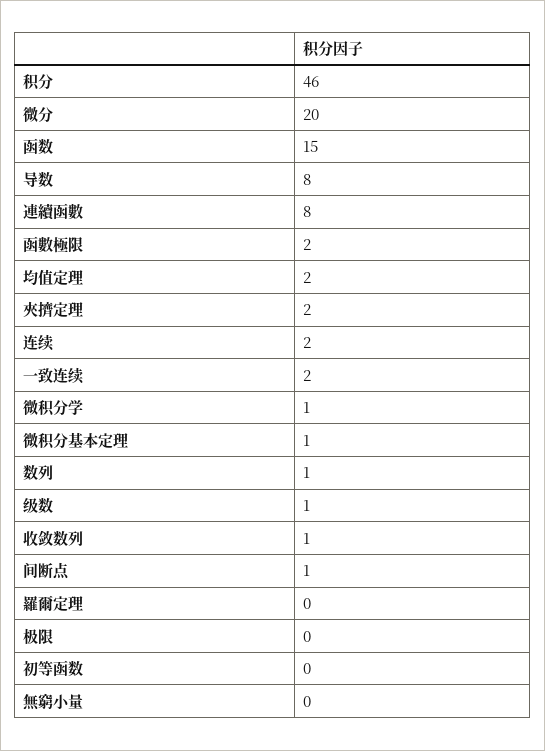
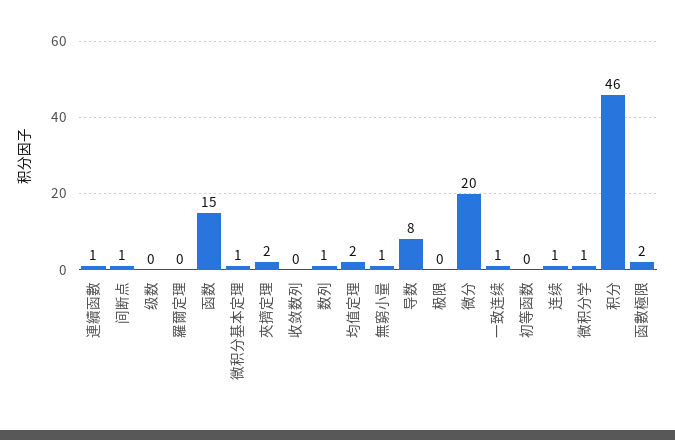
連續函數: 8 -> 1
连续: 2 -> 1
一致连续: 2 -> 1
级数: 1 -> 0
收敛数列: 1 -> 0
無窮小量: 0 -> 1

